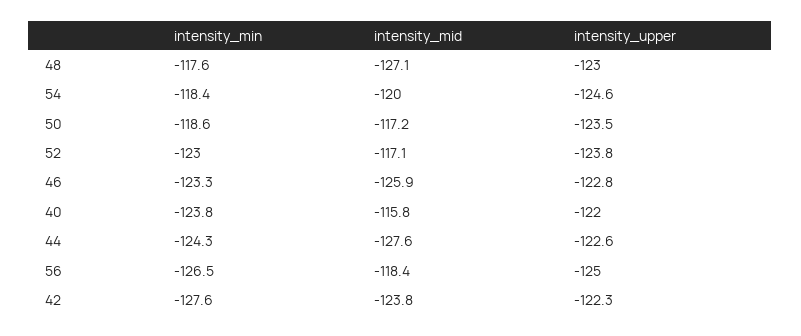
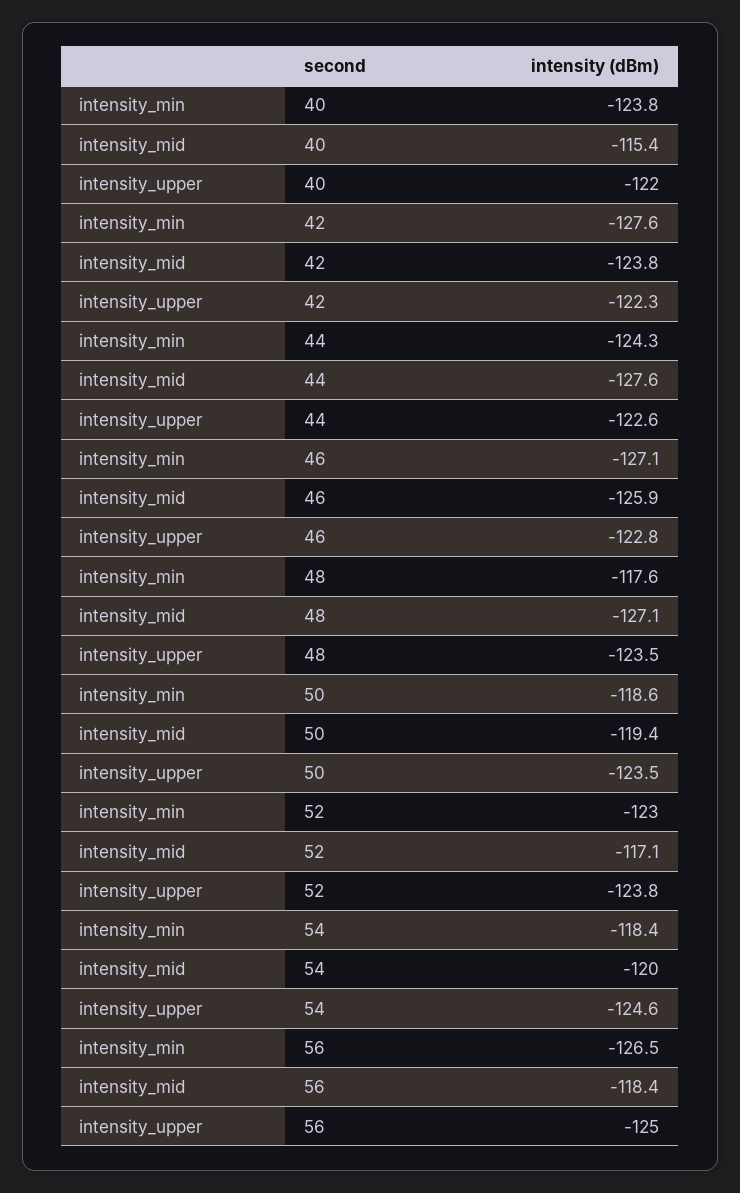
intensity_upper, 48: -123 -> -123.5
intensity_mid, 50: -117.2 -> -119.4
intensity_min, 46: -123.3 -> -127.1
intensity_mid, 40: -115.8 -> -115.4

